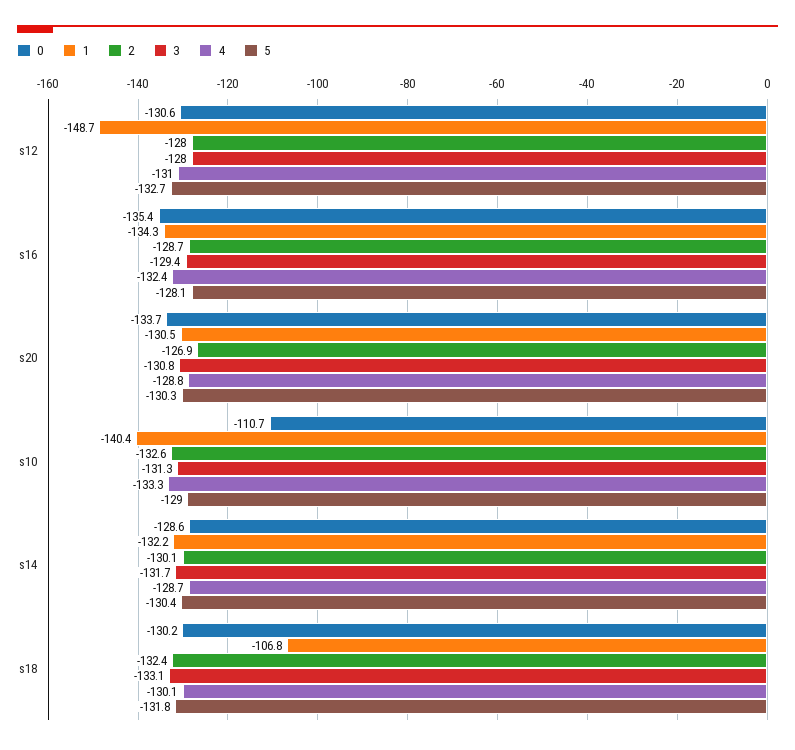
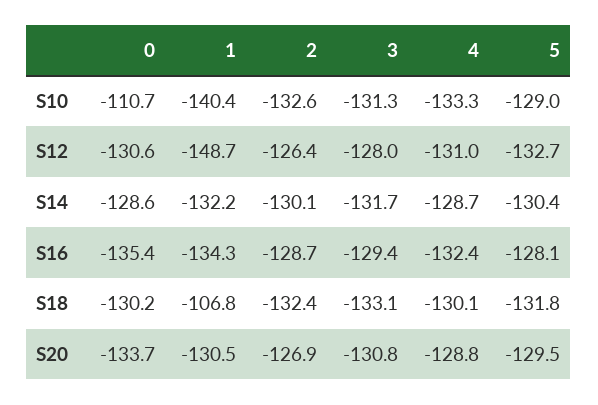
2, s12: -128 -> -126.4
5, s20: -130.3 -> -129.5

